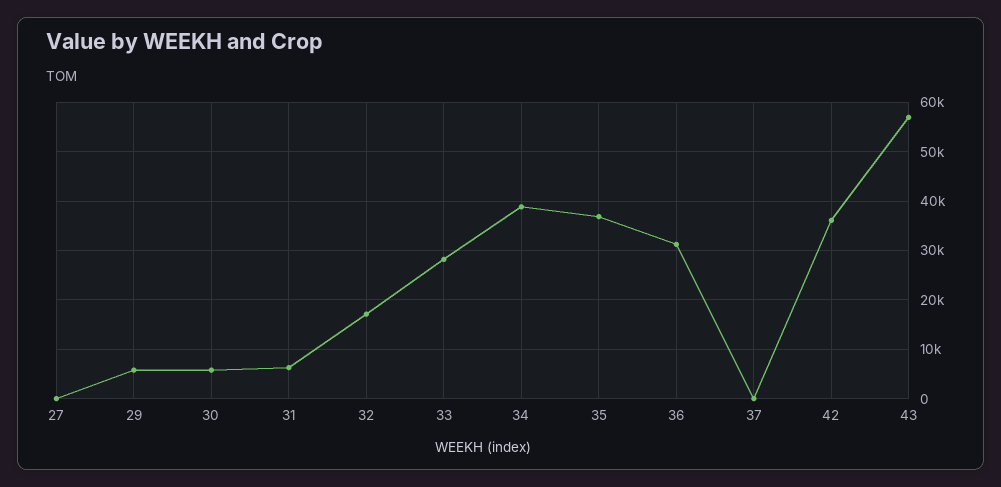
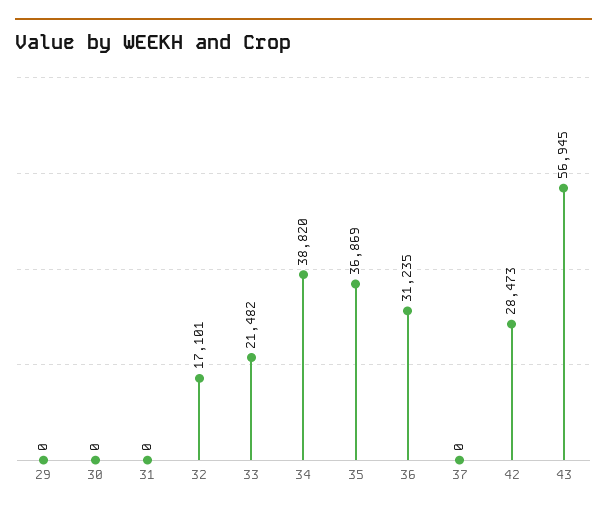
27: 0 -> none
29: 6000 -> 0
30: 6000 -> 0
31: 6000 -> 0
33: 28000 -> 21482
42: 36000 -> 28473

